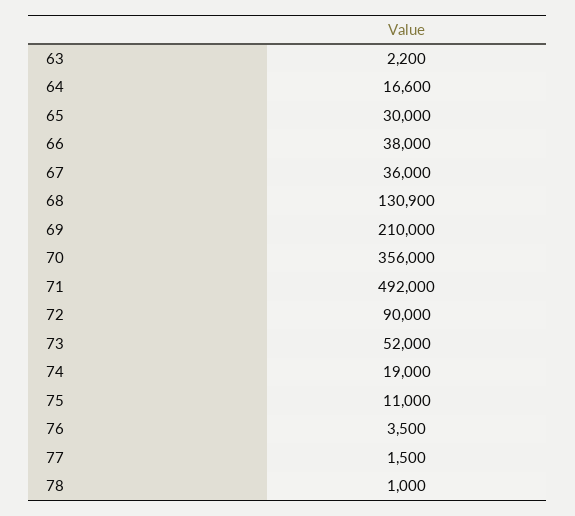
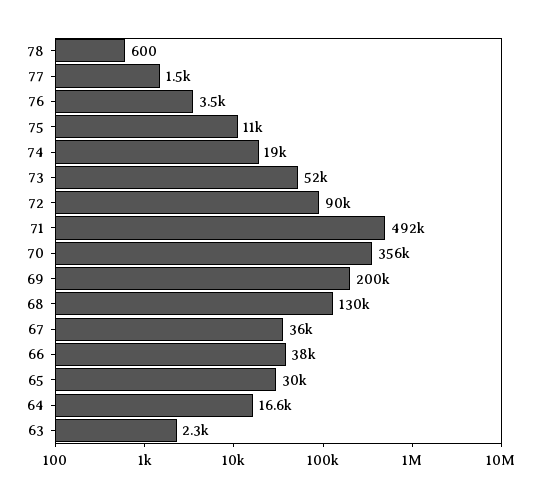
63: 2200 -> 2300
68: 130900 -> 130000
69: 210000 -> 200000
78: 1000 -> 600

